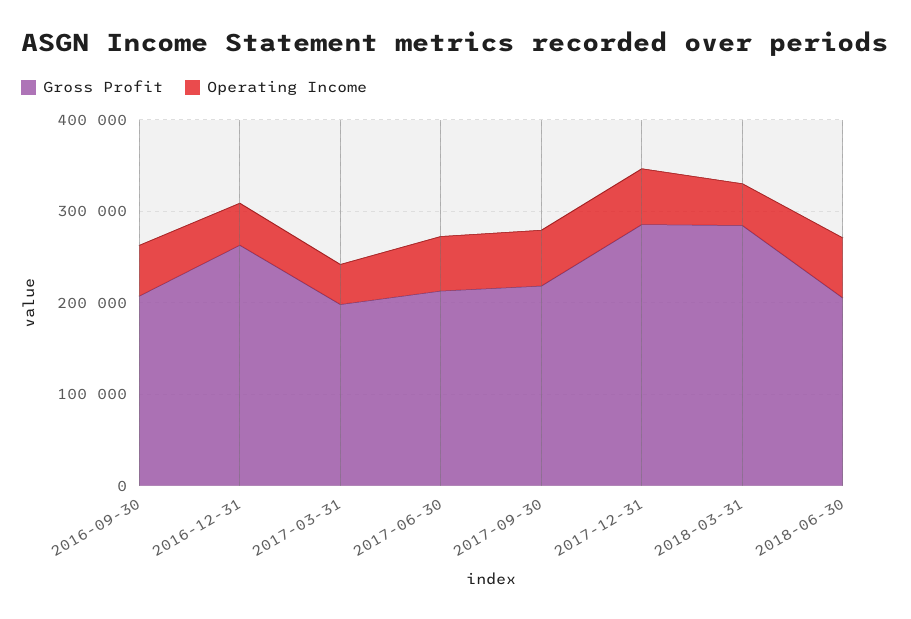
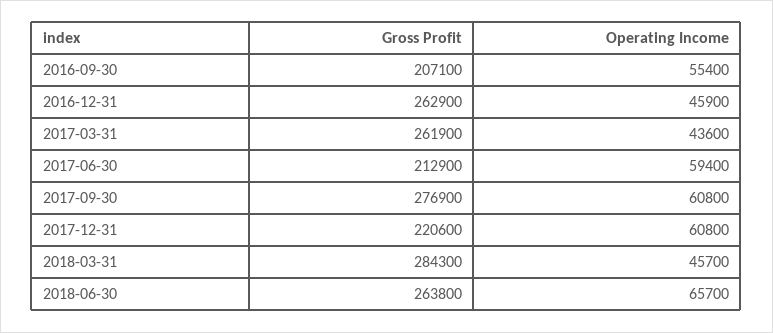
Gross Profit, 2017-03-31: 200000 -> 261900
Gross Profit, 2017-09-30: 220000 -> 276900
Gross Profit, 2017-12-31: 280000 -> 220600
Gross Profit, 2018-06-30: 200000 -> 263800

